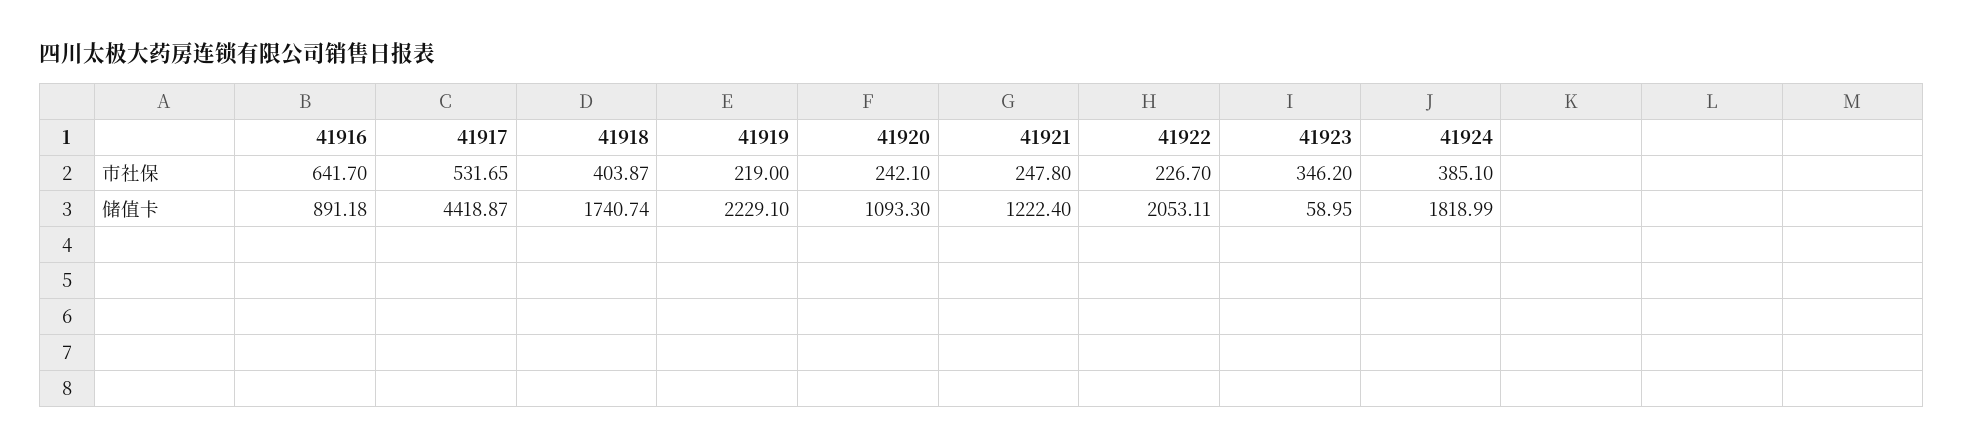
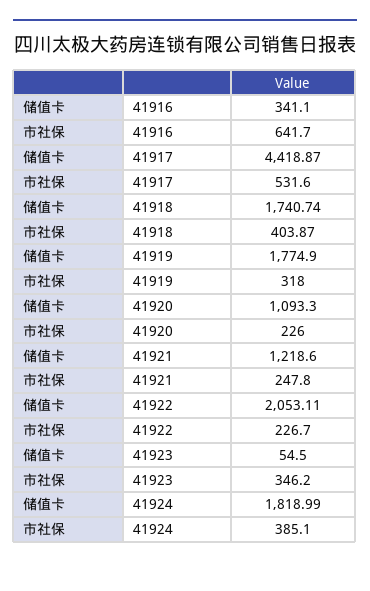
41917, 市社保: 531.65 -> 531.6
41919, 市社保: 219 -> 318
41920, 市社保: 242.1 -> 226
41916, 储值卡: 891.18 -> 341.1
41919, 储值卡: 2229.1 -> 1774.9
41921, 储值卡: 1222.4 -> 1218.6
41923, 储值卡: 58.95 -> 54.5

